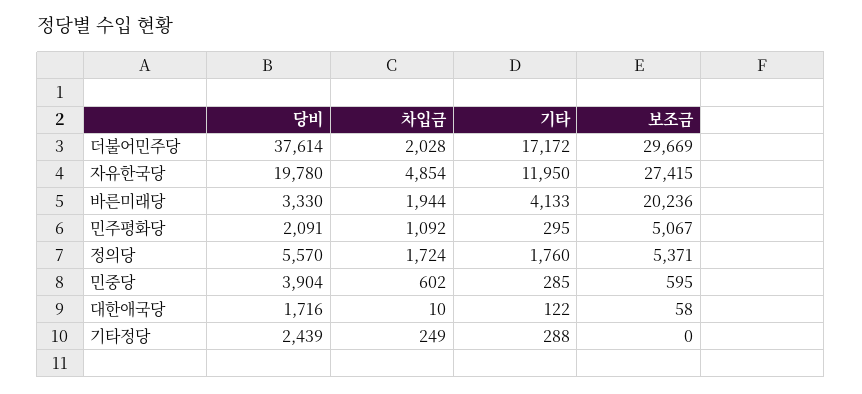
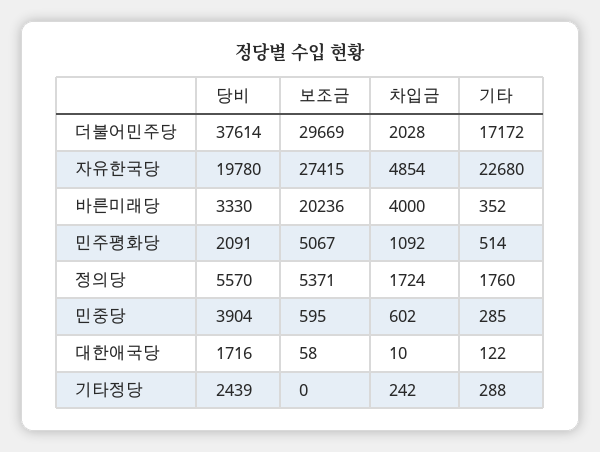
기타, 자유한국당: 11950 -> 22680
차입금, 바른미래당: 1944 -> 4000
기타, 바른미래당: 4133 -> 352
기타, 민주평화당: 295 -> 514
차입금, 기타정당: 249 -> 242

